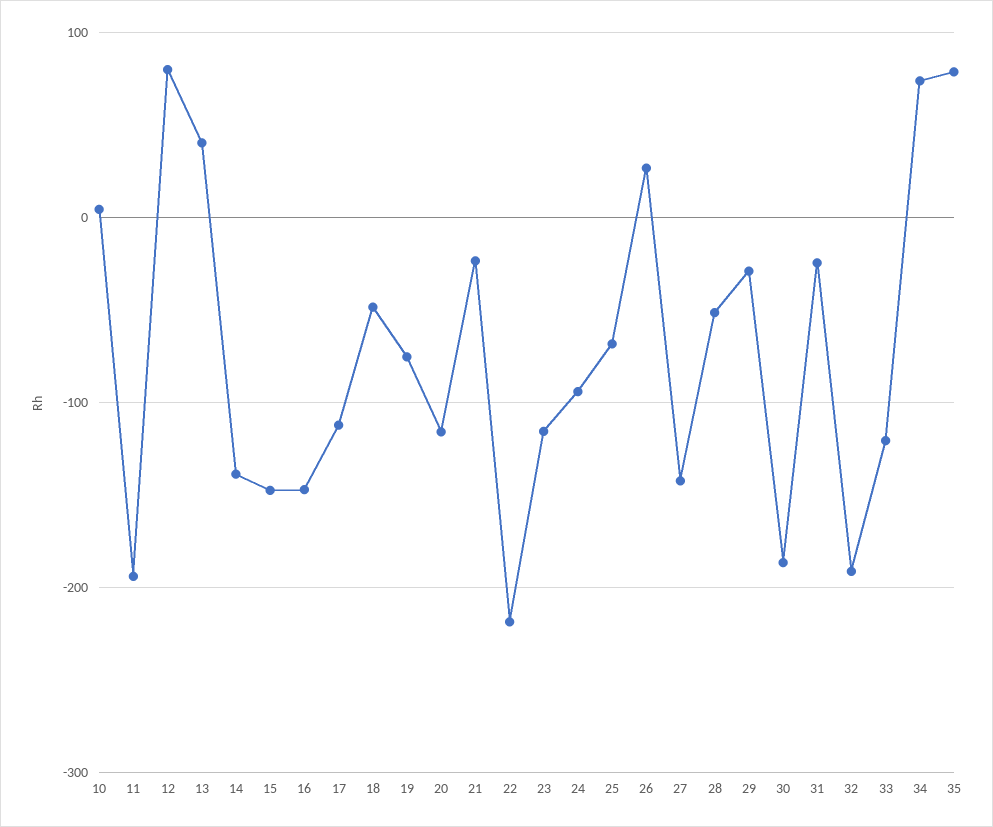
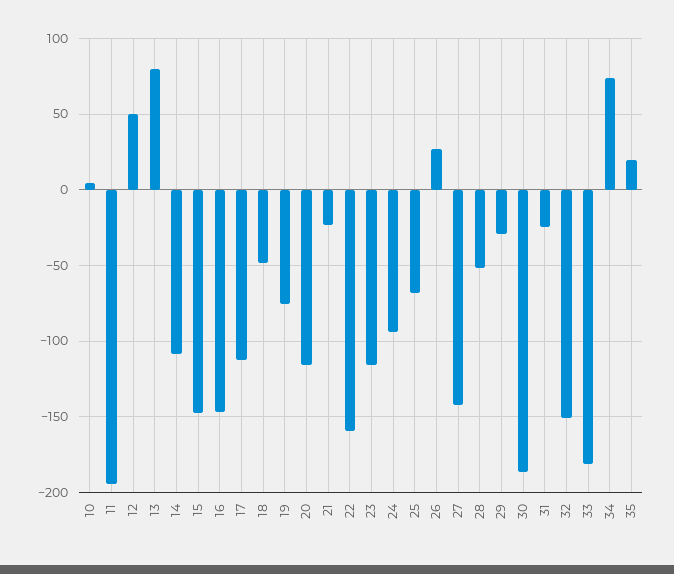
12: 80 -> 50
13: 40 -> 80
14: -140 -> -110
22: -220 -> -160
32: -190 -> -150
33: -120 -> -180
35: 80 -> 20

